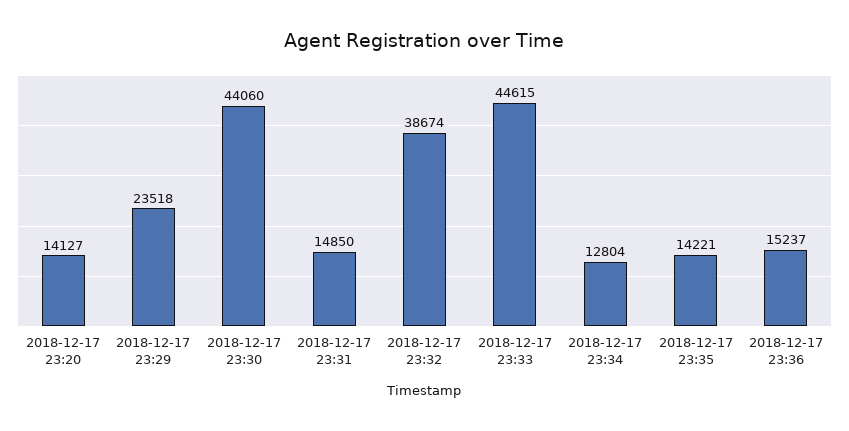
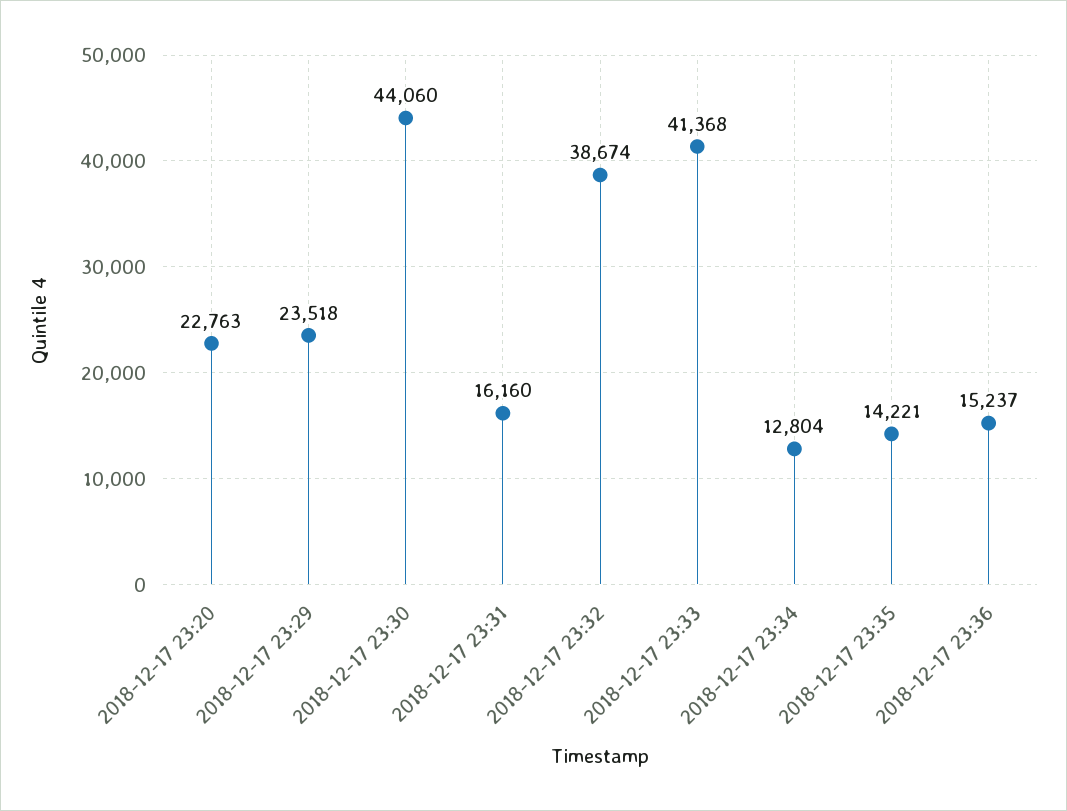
2018-12-17 23:20: 14127 -> 22763
2018-12-17 23:31: 14850 -> 16160
2018-12-17 23:33: 44615 -> 41368

